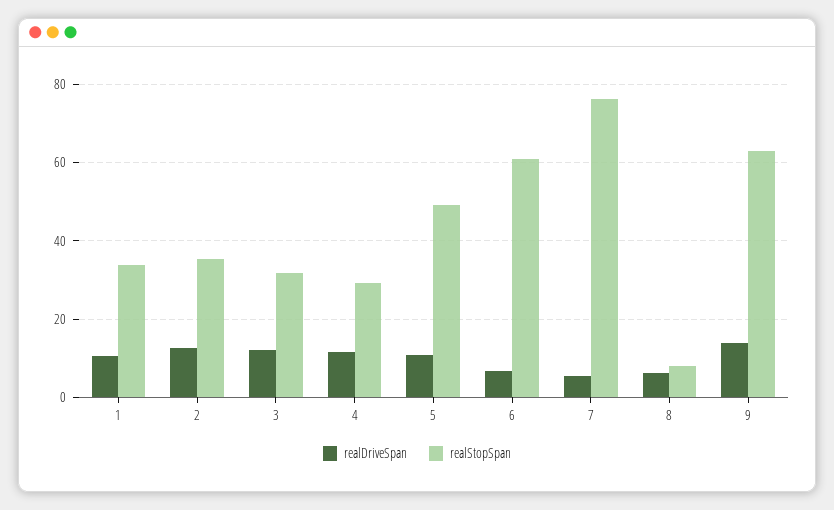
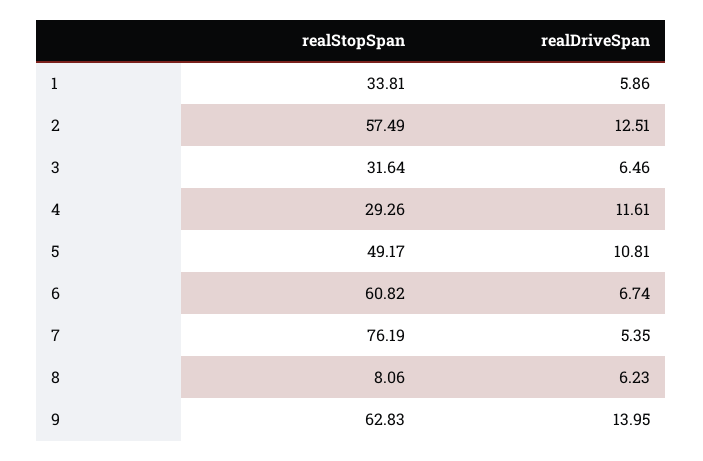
realDriveSpan, 1: 10 -> 5.86
realStopSpan, 2: 36 -> 57.49
realDriveSpan, 3: 12 -> 6.46

